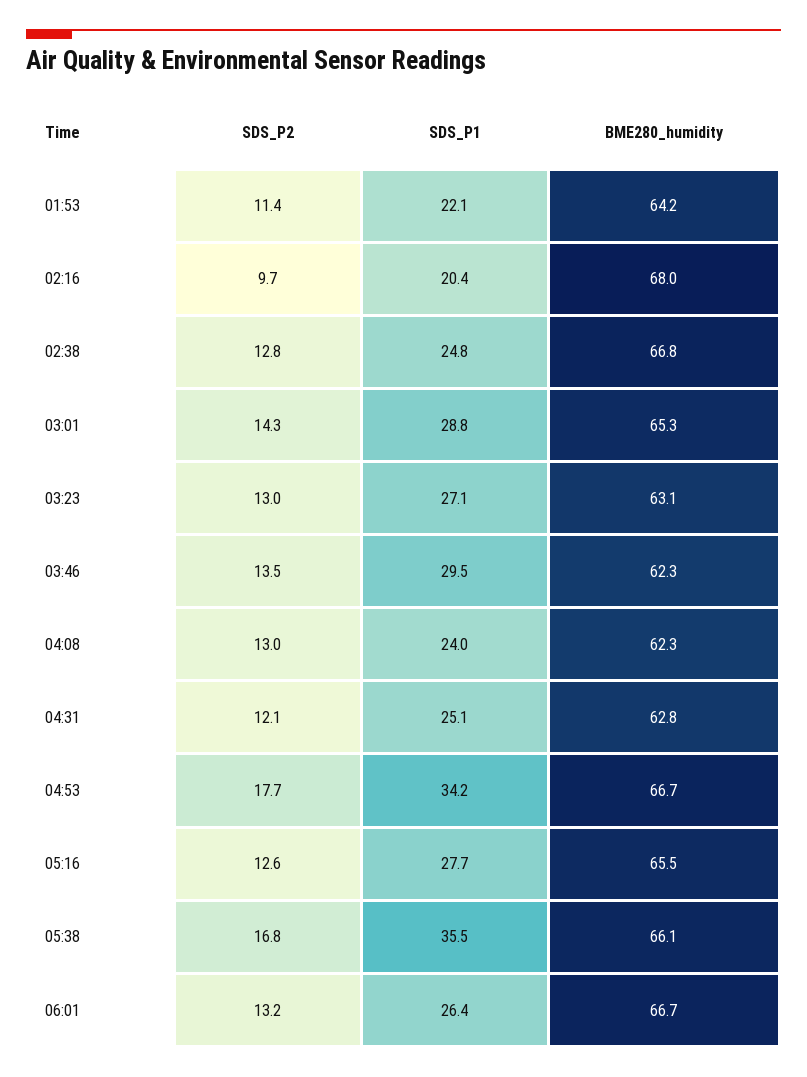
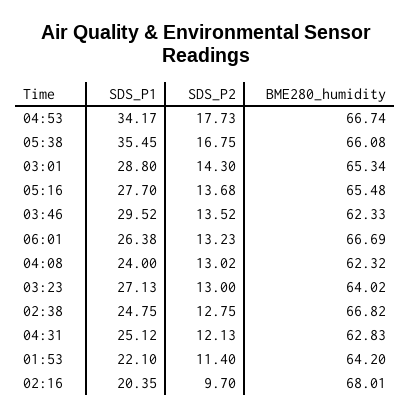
BME280_humidity, 03:23: 63.1 -> 64.02
SDS_P2, 05:16: 12.6 -> 13.68

